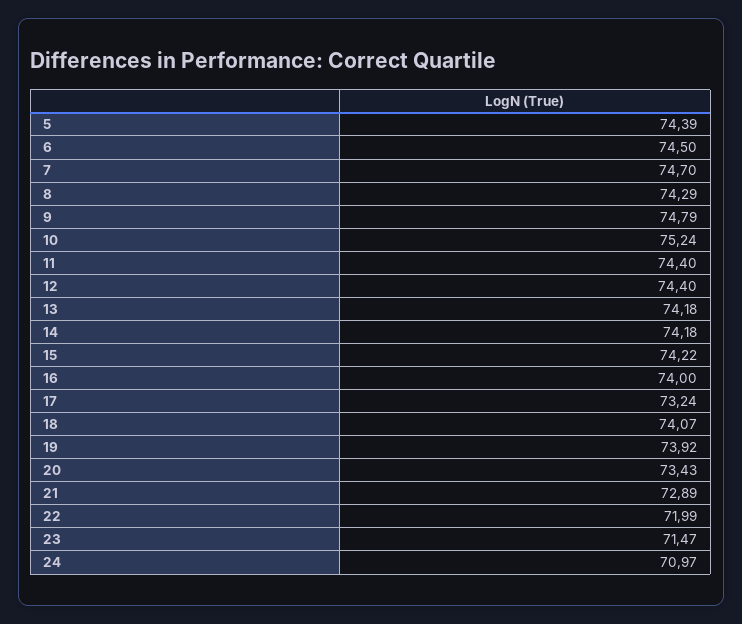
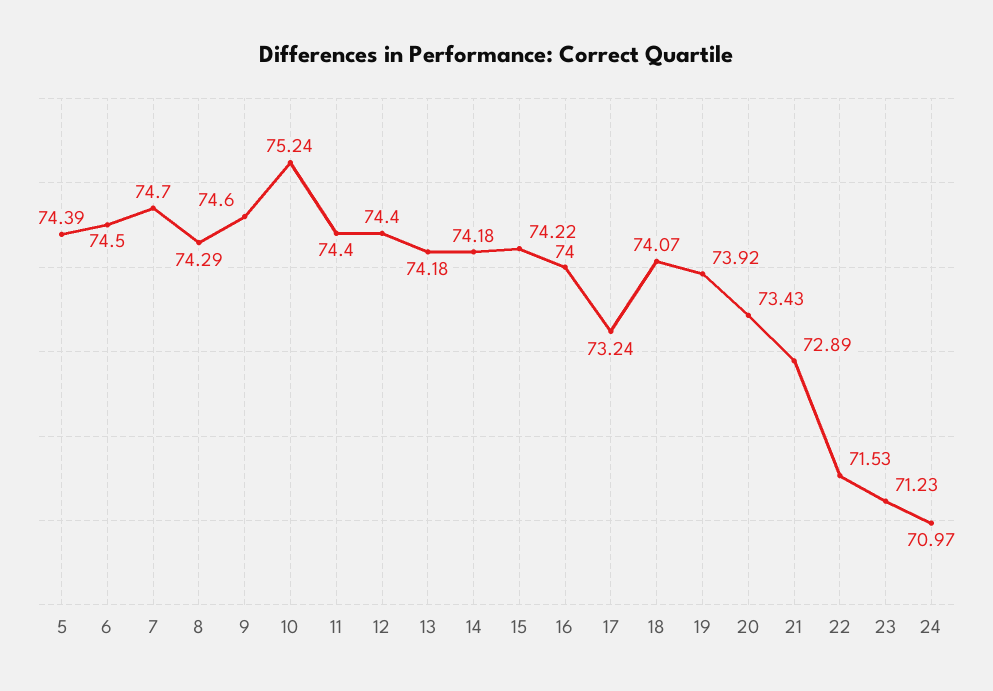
9: 74.79 -> 74.6
22: 71.99 -> 71.53
23: 71.47 -> 71.23

